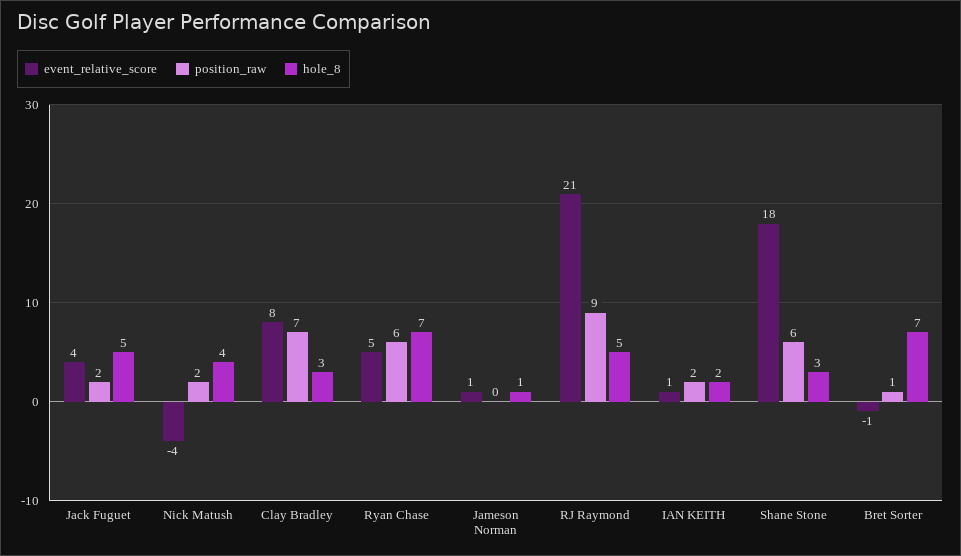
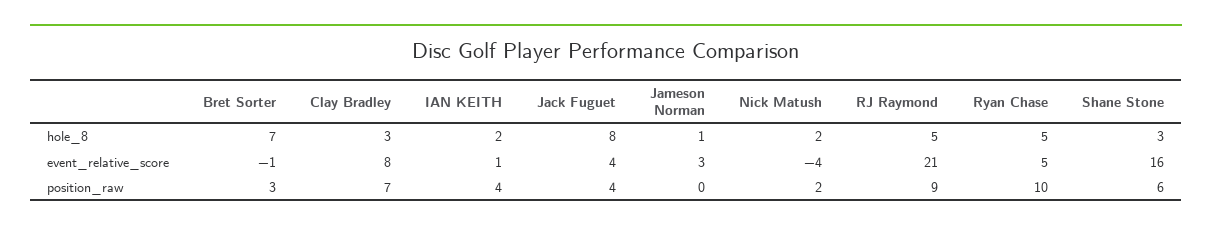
position_raw, Jack Fuguet: 2 -> 4
hole_8, Jack Fuguet: 5 -> 8
hole_8, Nick Matush: 4 -> 2
position_raw, Ryan Chase: 6 -> 10
hole_8, Ryan Chase: 7 -> 5
event_relative_score, Jameson Norman: 1 -> 3
position_raw, IAN KEITH: 2 -> 4
event_relative_score, Shane Stone: 18 -> 16
position_raw, Bret Sorter: 1 -> 3

